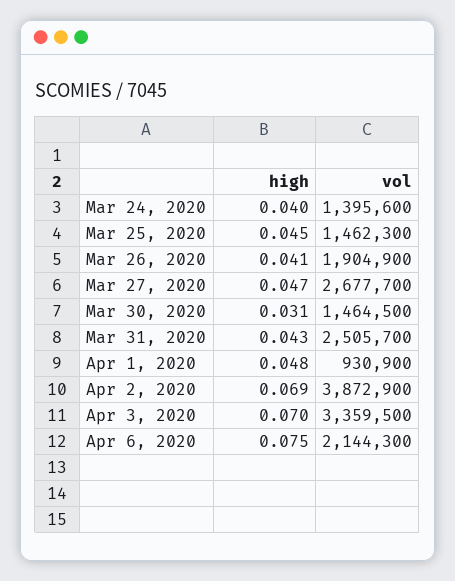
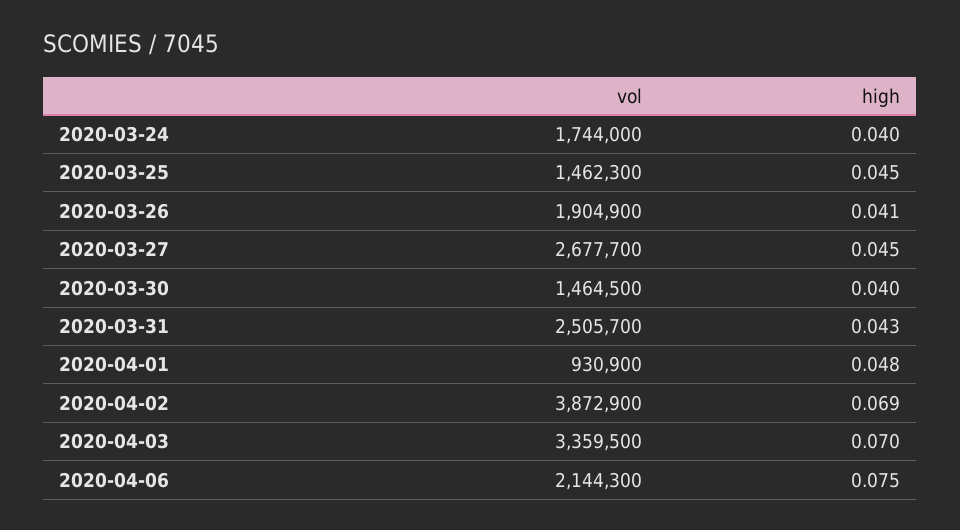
vol, Mar 24, 2020: 1395600 -> 1744000
high, Mar 27, 2020: 0.047 -> 0.045
high, Mar 30, 2020: 0.031 -> 0.04

